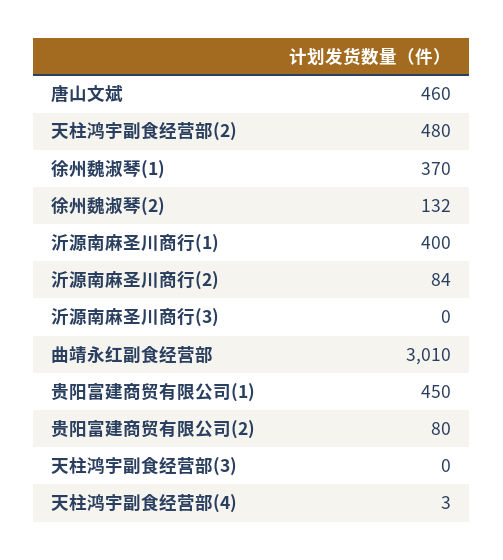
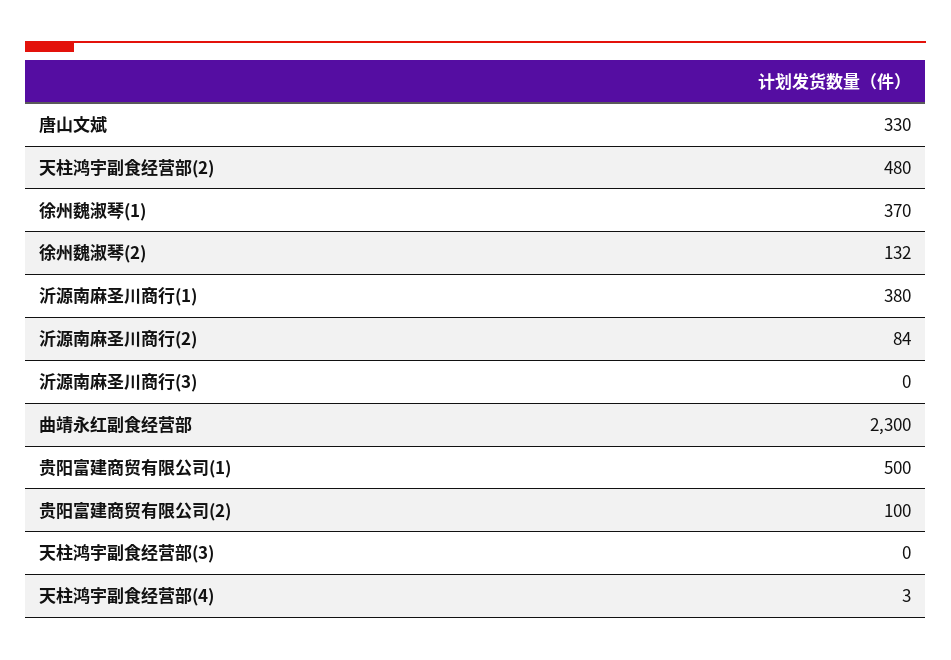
唐山文斌: 460 -> 330
沂源南麻圣川商行(1): 400 -> 380
曲靖永红副食经营部: 3010 -> 2300
贵阳富建商贸有限公司(1): 450 -> 500
贵阳富建商贸有限公司(2): 80 -> 100

